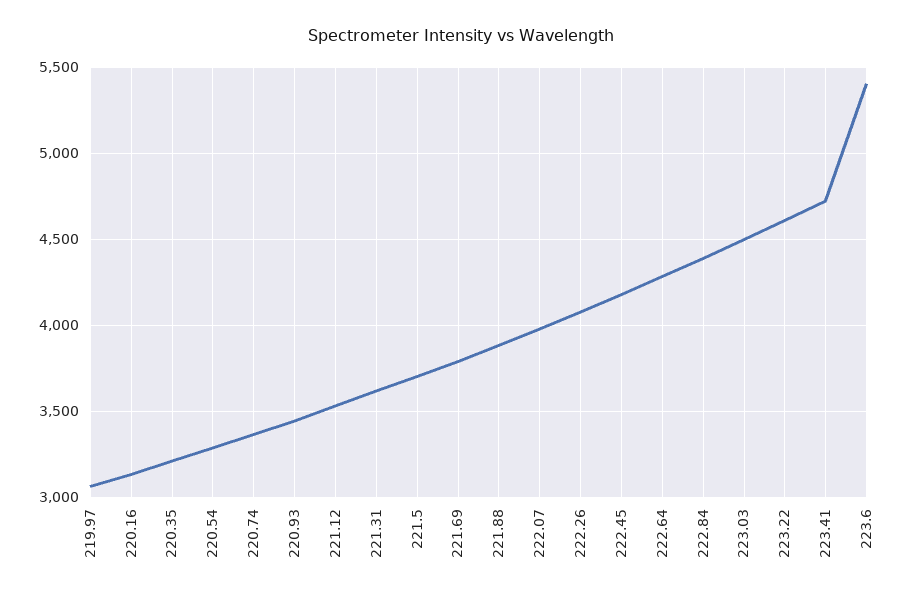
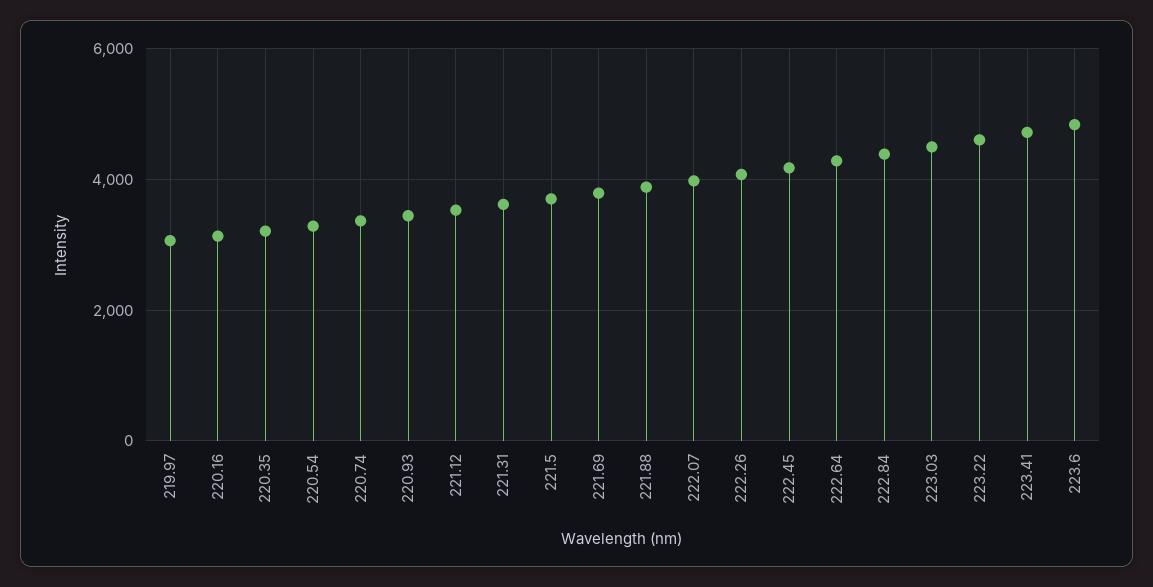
223.6: 5400 -> 4800

